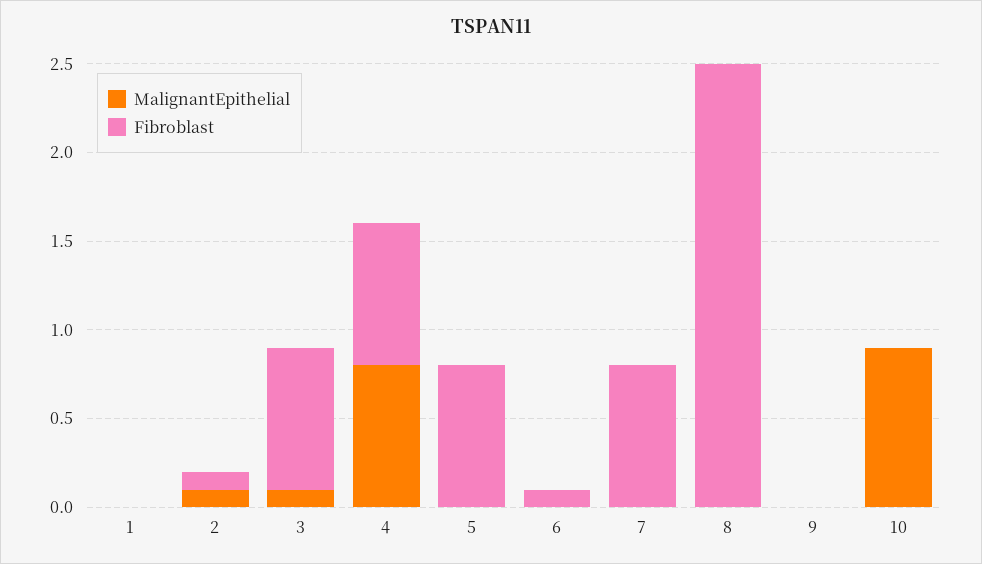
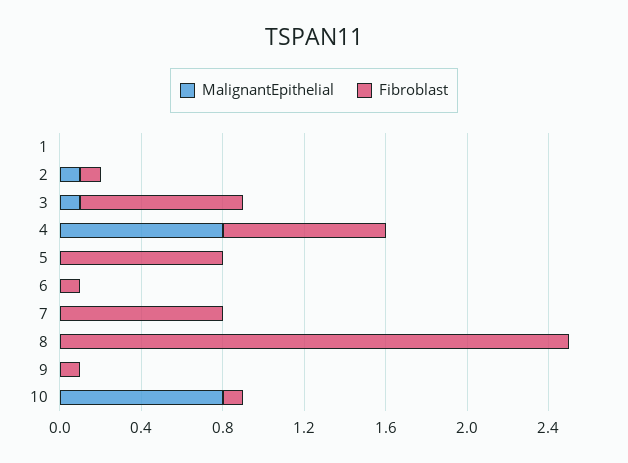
Fibroblast, 9: 0 -> 0.1
MalignantEpithelial, 10: 0.9 -> 0.8
Fibroblast, 10: 0 -> 0.1

